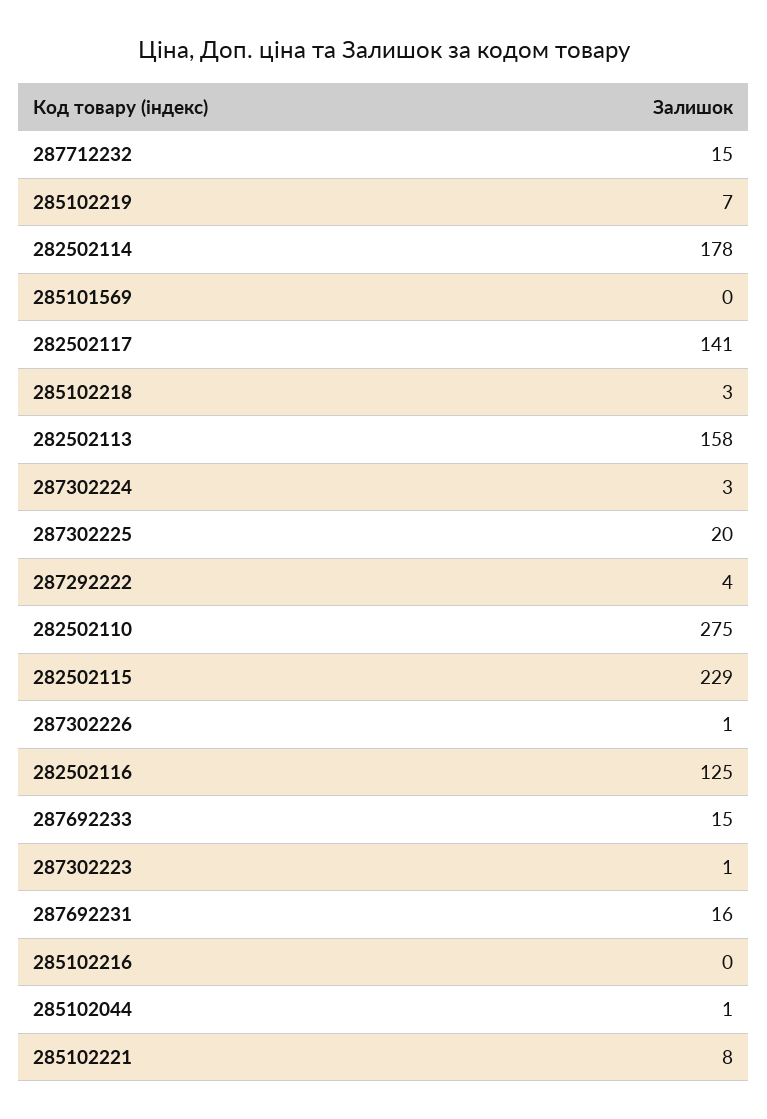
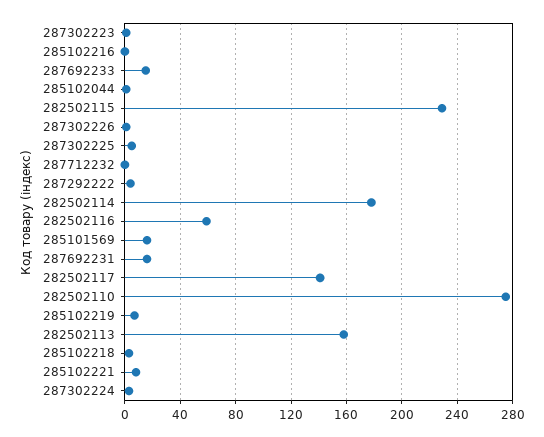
287712232: 15 -> 0
285101569: 0 -> 15
287302225: 20 -> 5
282502116: 125 -> 60

